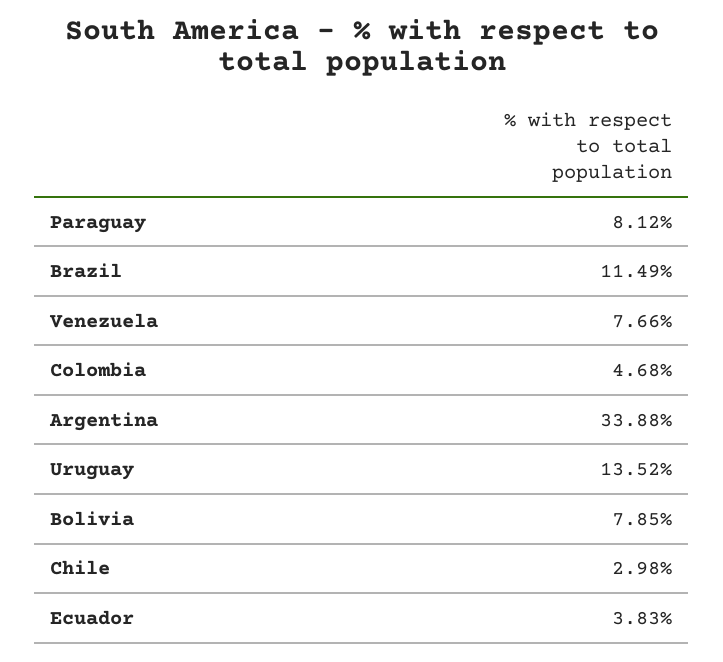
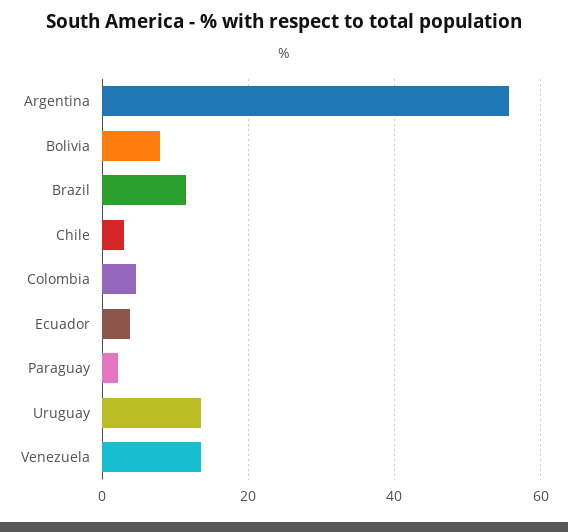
Paraguay: 8.12 -> 2
Venezuela: 7.66 -> 14
Argentina: 33.88 -> 56

